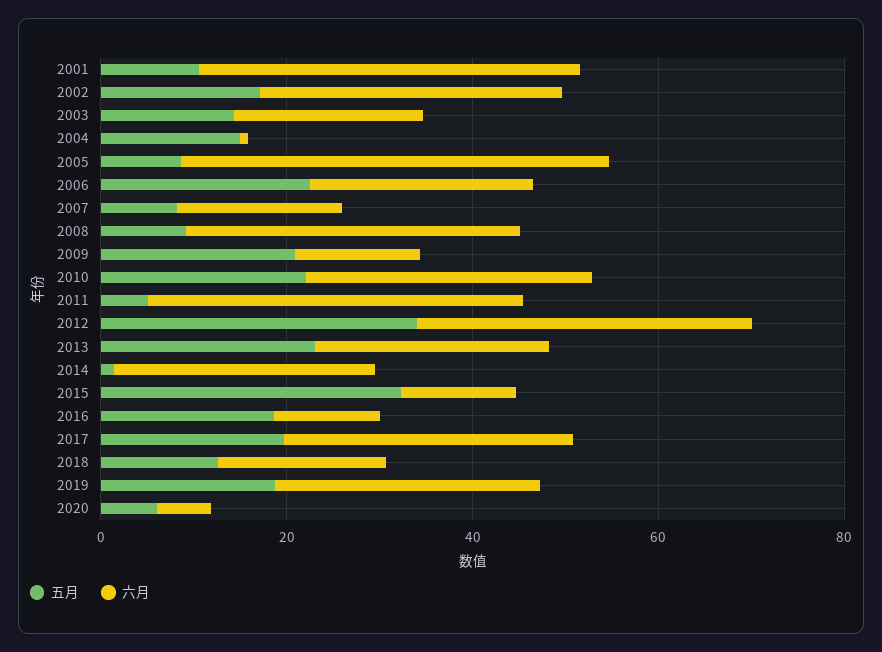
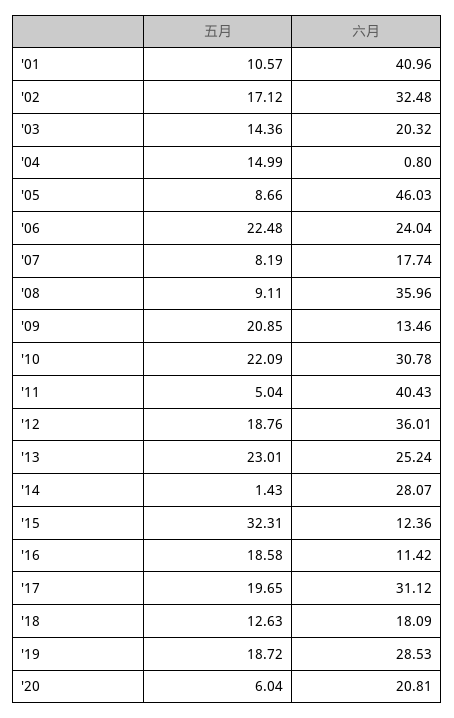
五月, 2012: 35 -> 18.76
六月, 2020: 5 -> 20.81

